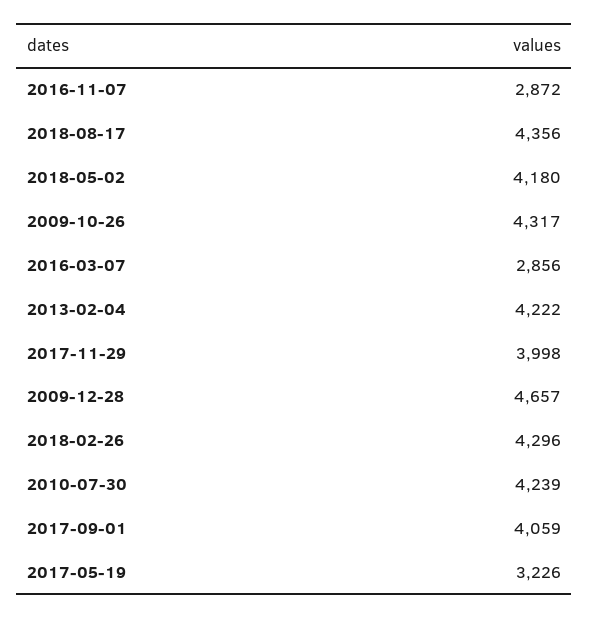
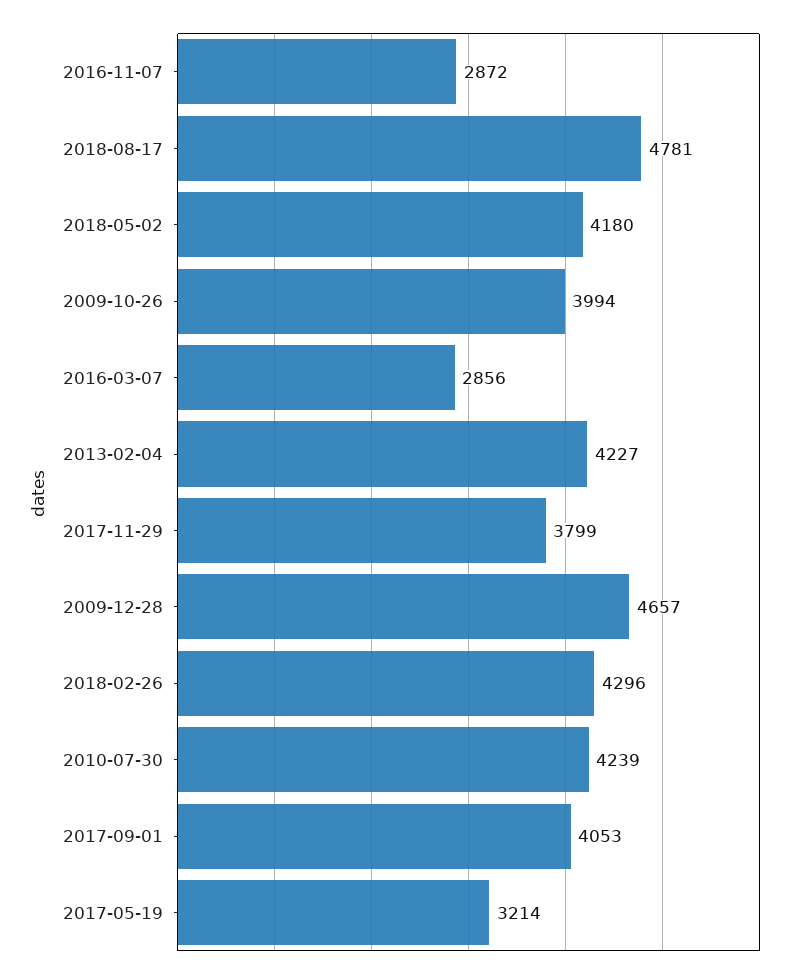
2018-08-17: 4356 -> 4781
2009-10-26: 4317 -> 3994
2013-02-04: 4222 -> 4227
2017-11-29: 3998 -> 3799
2017-09-01: 4059 -> 4053
2017-05-19: 3226 -> 3214

